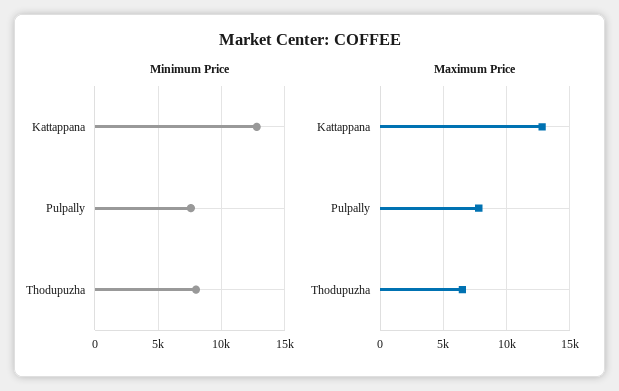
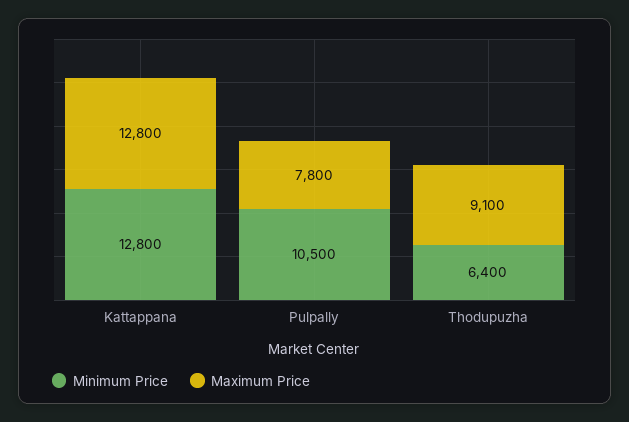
Minimum Price, Pulpally: 7500 -> 10500
Minimum Price, Thodupuzha: 8000 -> 6400
Maximum Price, Thodupuzha: 6500 -> 9100

